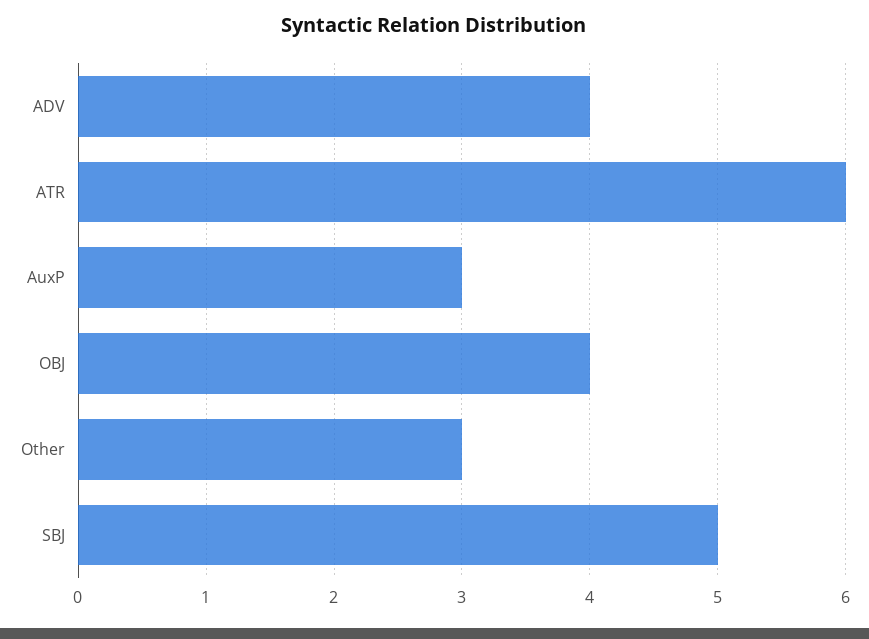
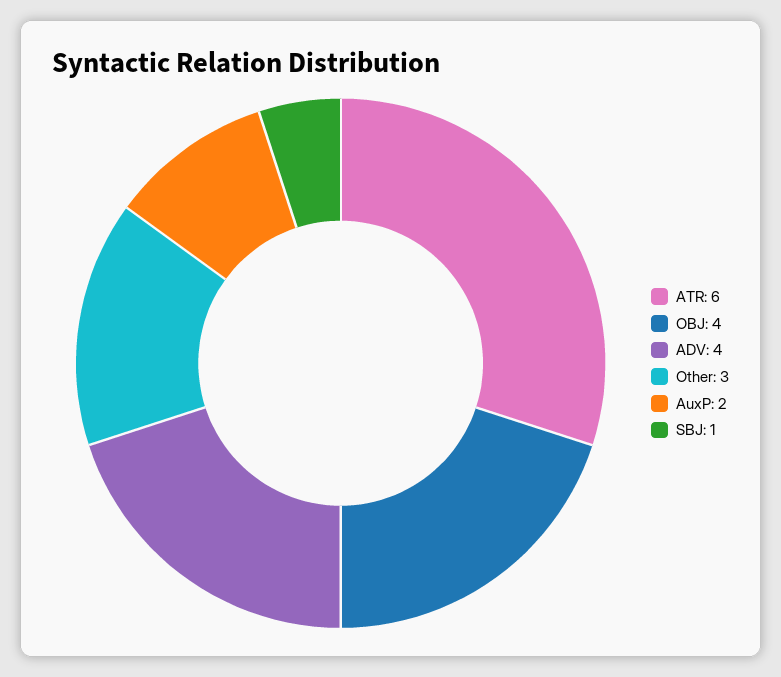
AuxP: 3 -> 2
SBJ: 5 -> 1

